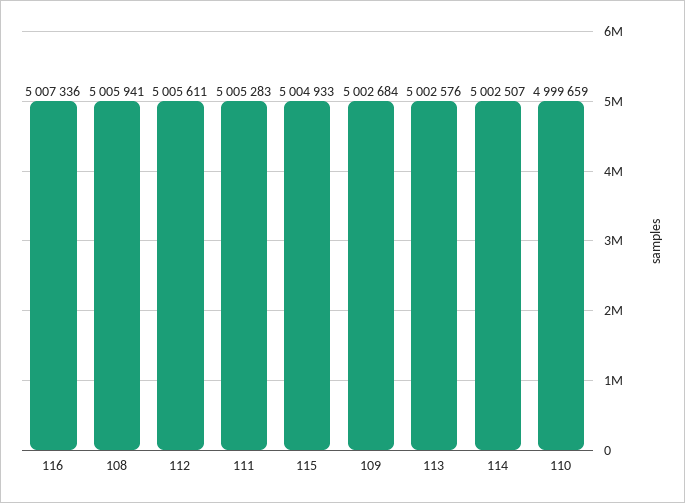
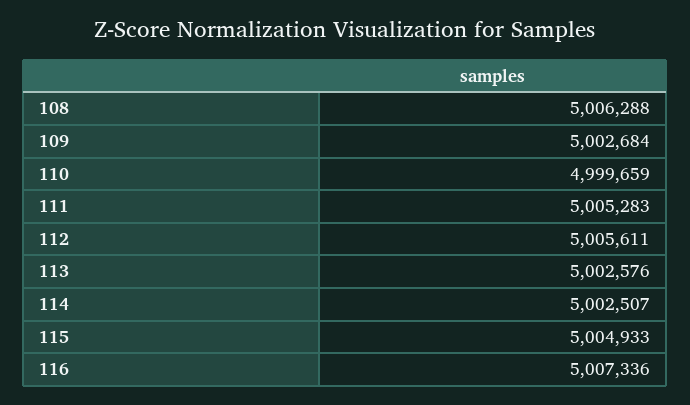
108: 5005941 -> 5006288

